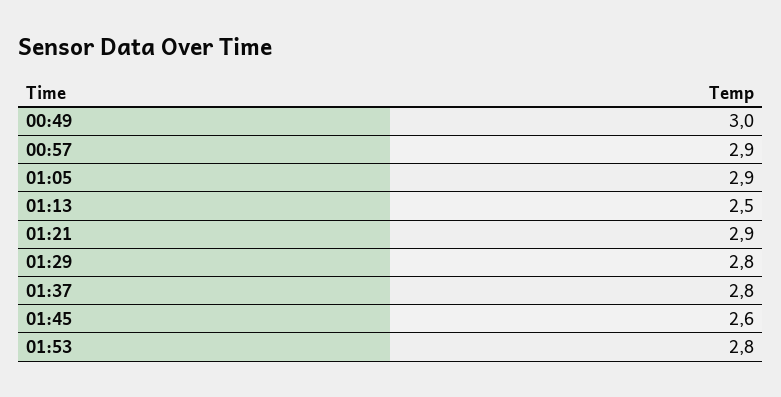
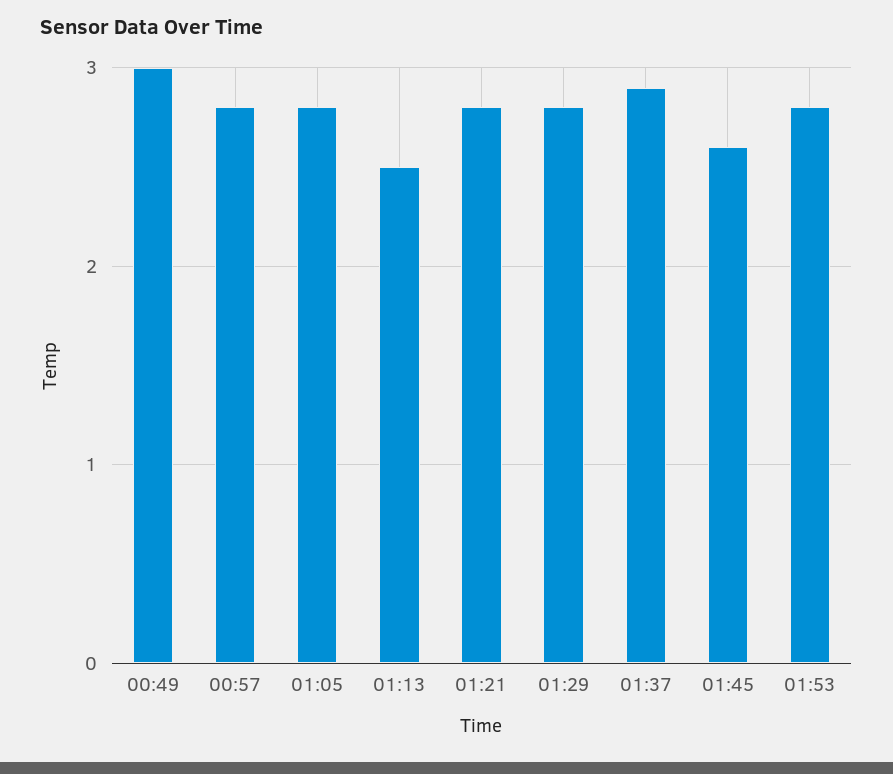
00:57: 2.9 -> 2.8
01:05: 2.9 -> 2.8
01:21: 2.9 -> 2.8
01:37: 2.8 -> 2.9

